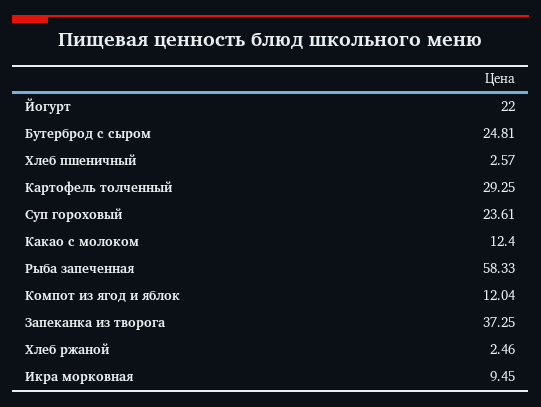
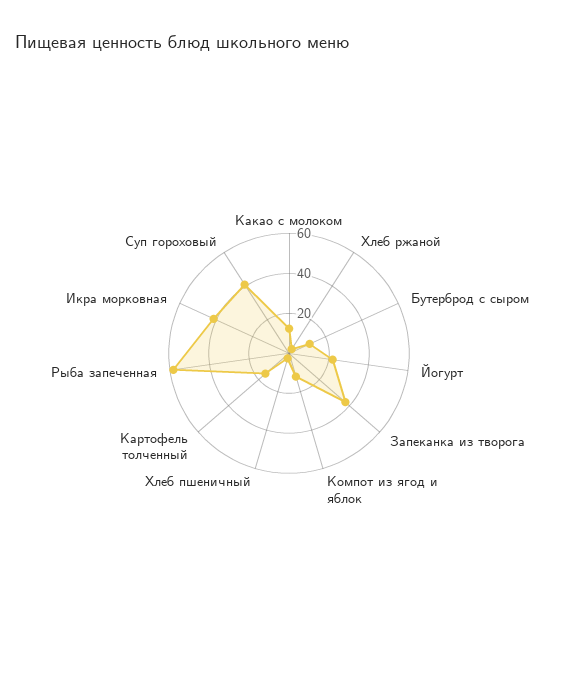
Бутерброд с сыром: 24.81 -> 10
Картофель толченный: 29.25 -> 15
Суп гороховый: 23.61 -> 40
Икра морковная: 9.45 -> 40

